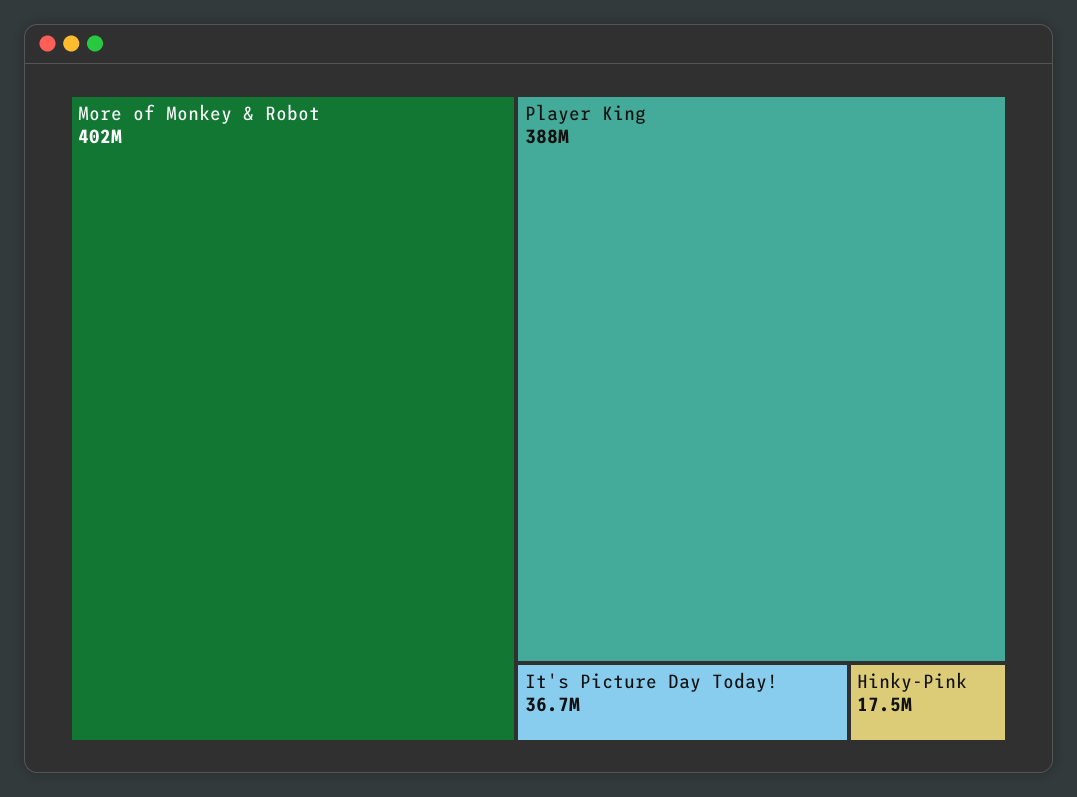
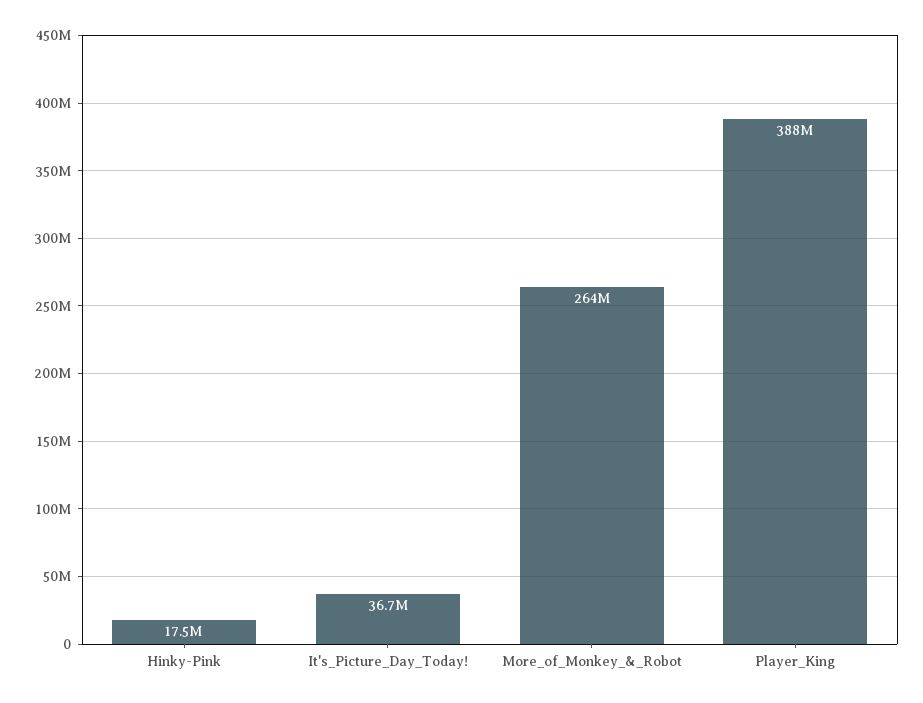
More of Monkey & Robot: 402000000 -> 264000000

